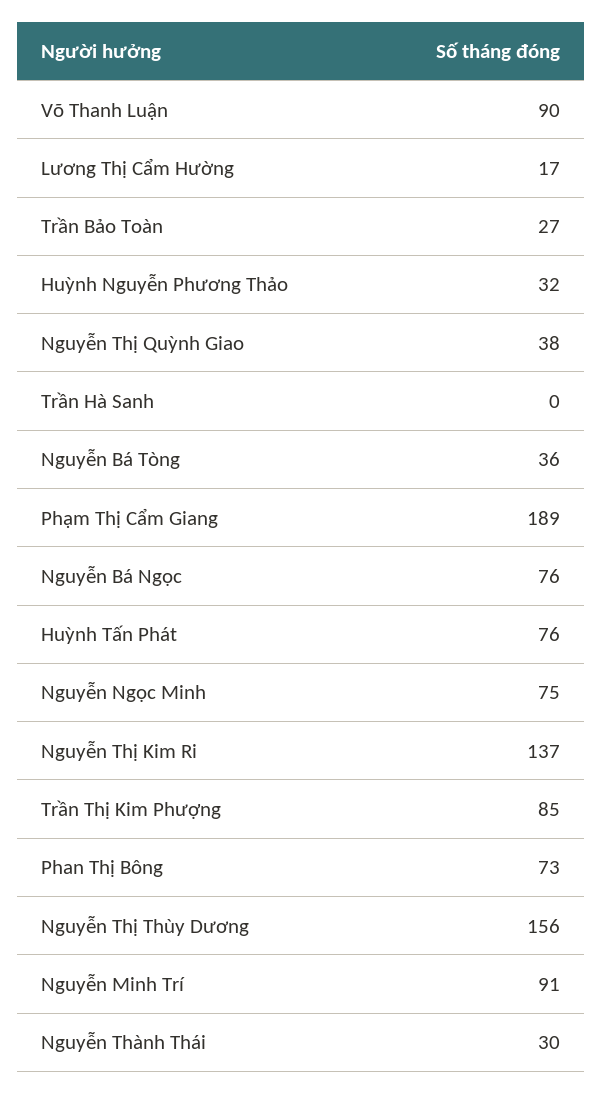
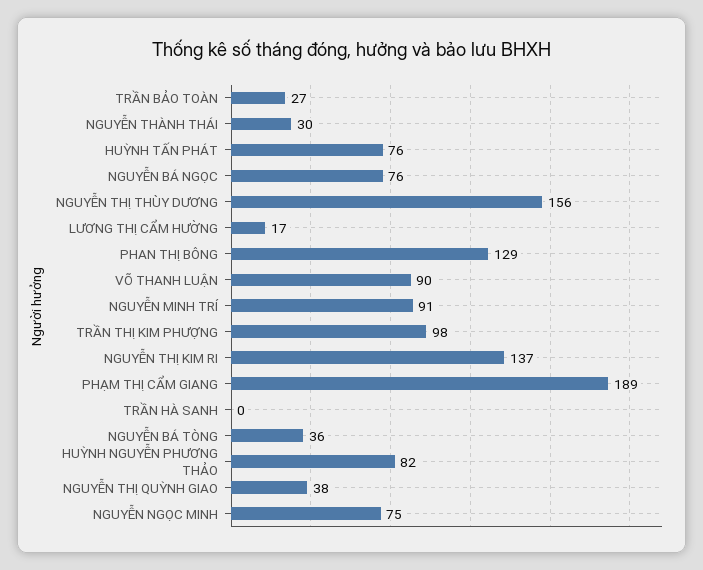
Huỳnh Nguyễn Phương Thảo: 32 -> 82
Trần Thị Kim Phượng: 85 -> 98
Phan Thị Bông: 73 -> 129

